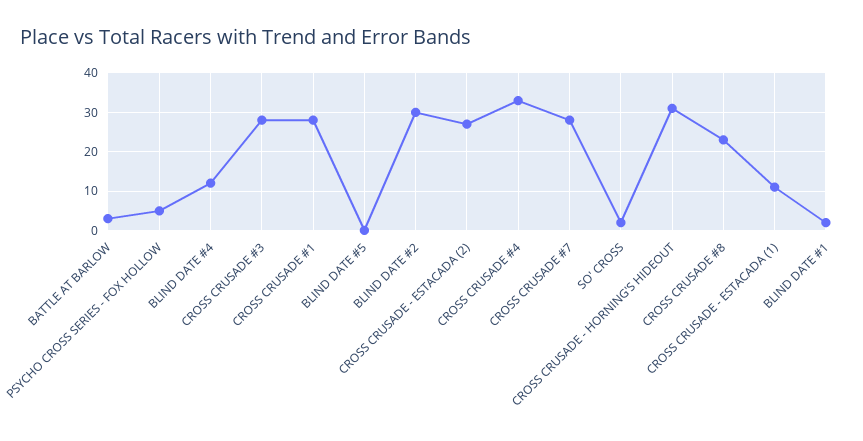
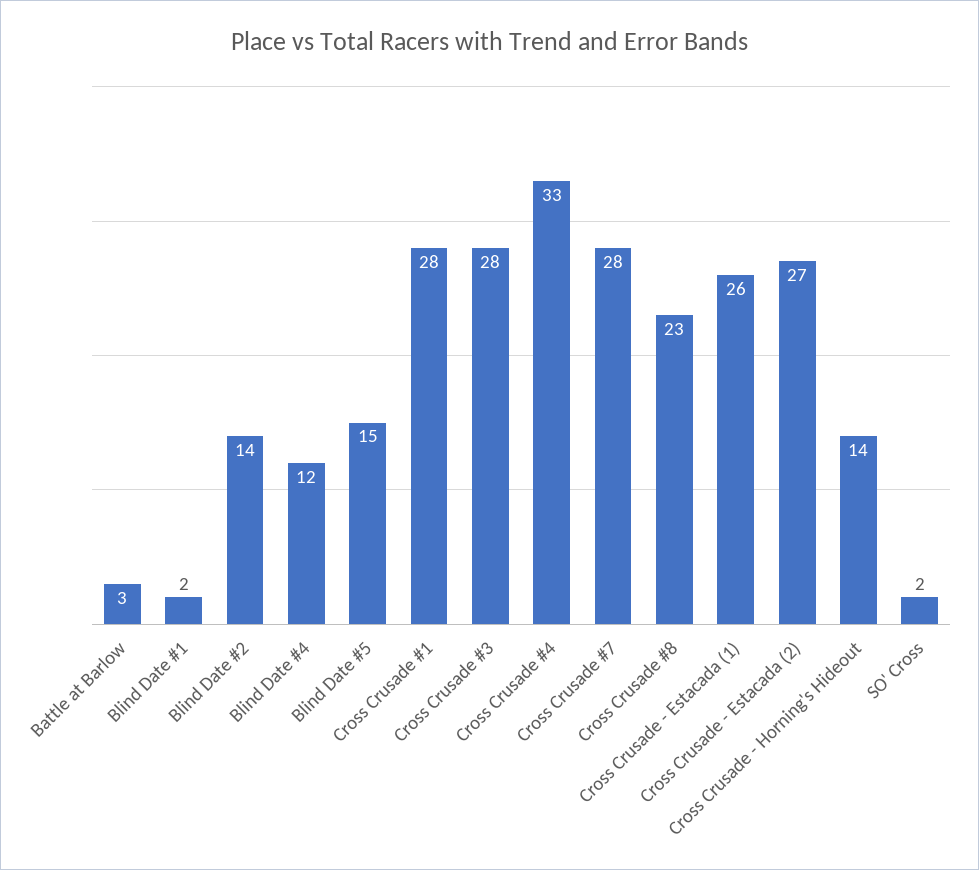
PSYCHO CROSS SERIES - FOX HOLLOW: 5 -> none
BLIND DATE #5: 0 -> 15
BLIND DATE #2: 30 -> 14
CROSS CRUSADE - HORNING'S HIDEOUT: 30 -> 14
CROSS CRUSADE - ESTACADA (1): 10 -> 26

